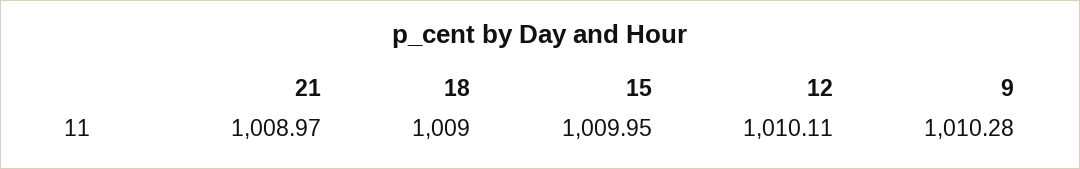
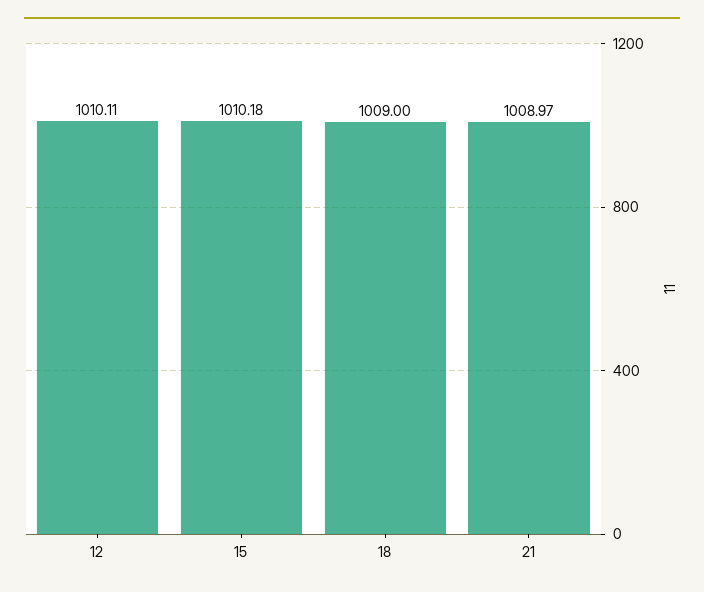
15: 1009.95 -> 1010.18
9: 1010.28 -> none

